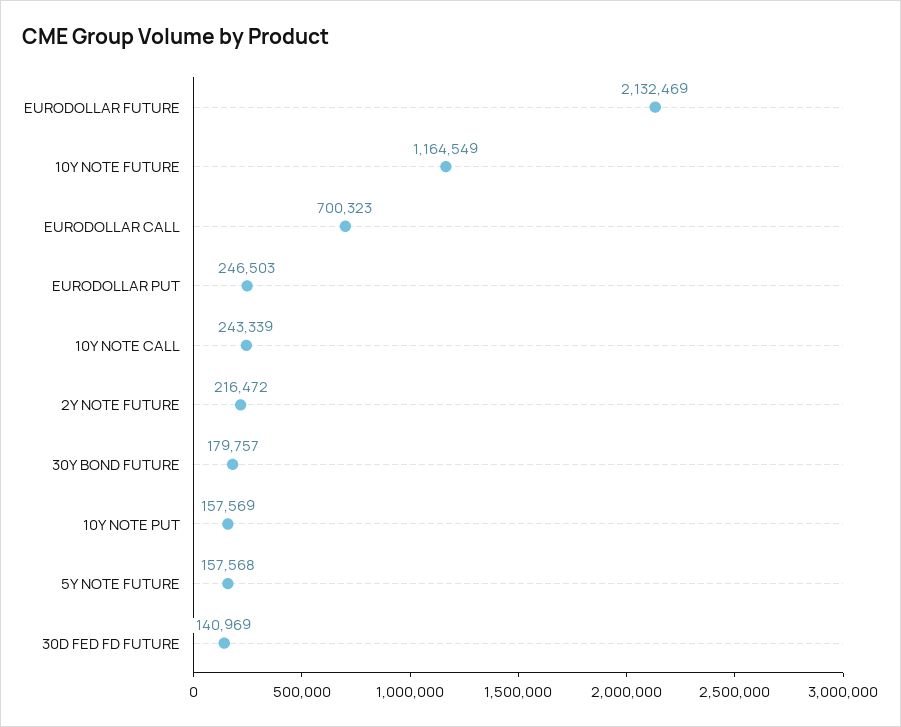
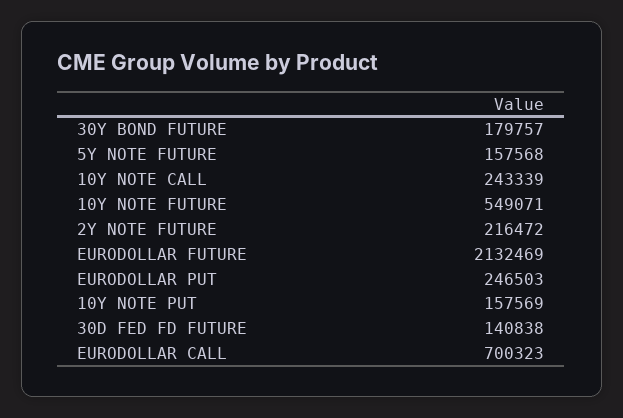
10Y NOTE FUTURE: 1164549 -> 549071
30D FED FD FUTURE: 140969 -> 140838

